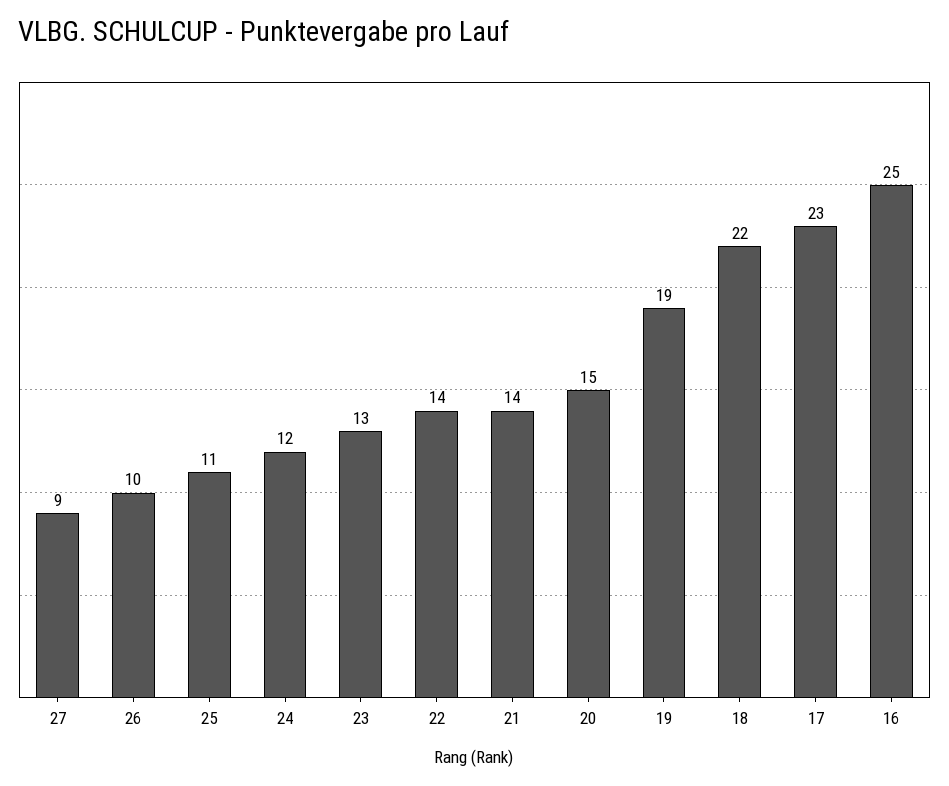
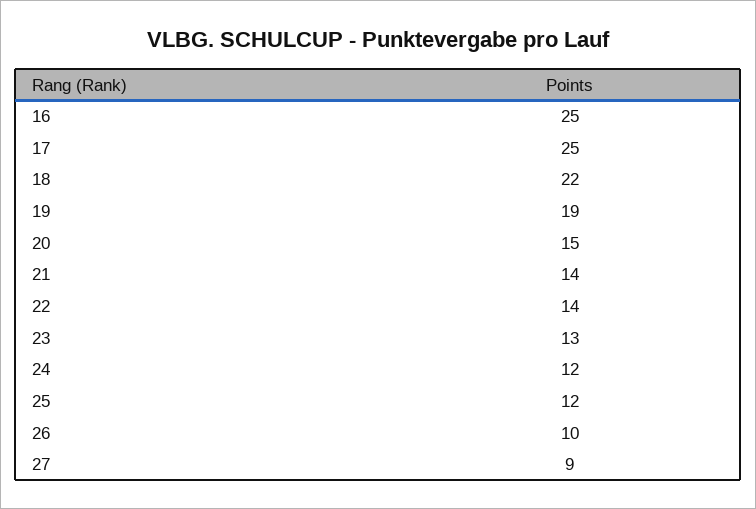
25: 11 -> 12
17: 23 -> 25

